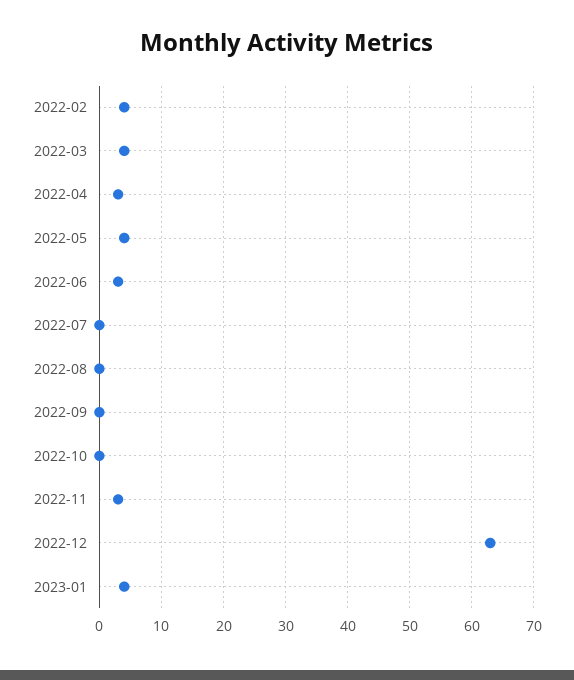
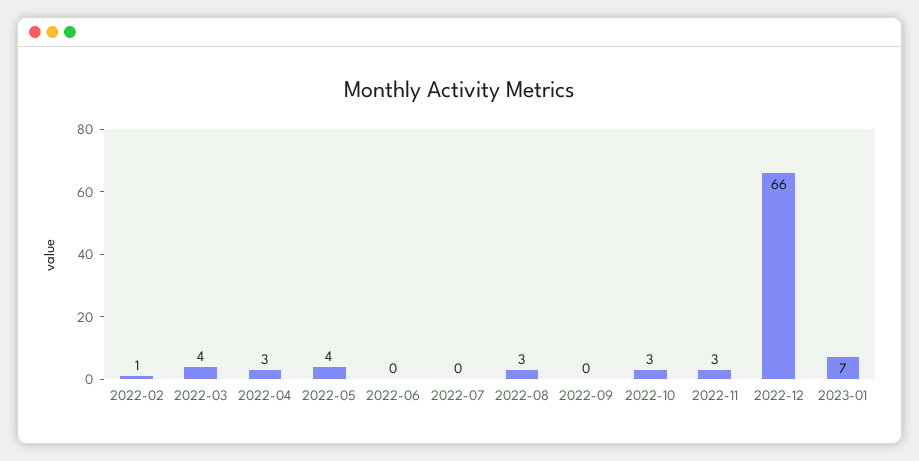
2022-02: 4 -> 1
2022-06: 3 -> 0
2022-08: 0 -> 3
2022-10: 0 -> 3
2022-12: 63 -> 66
2023-01: 4 -> 7

